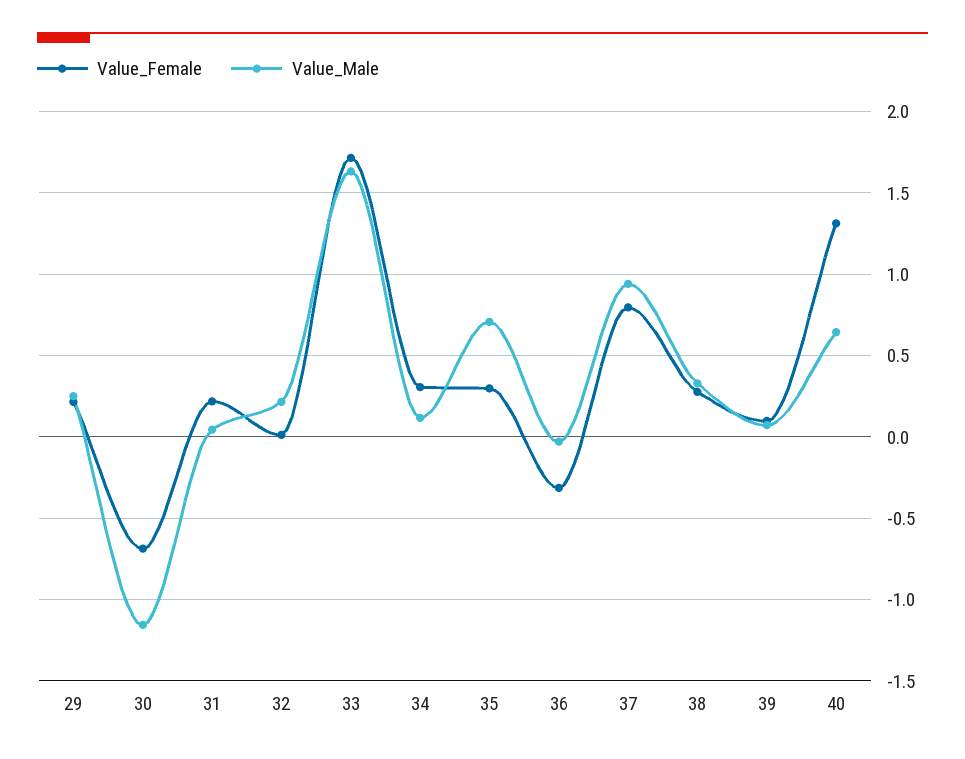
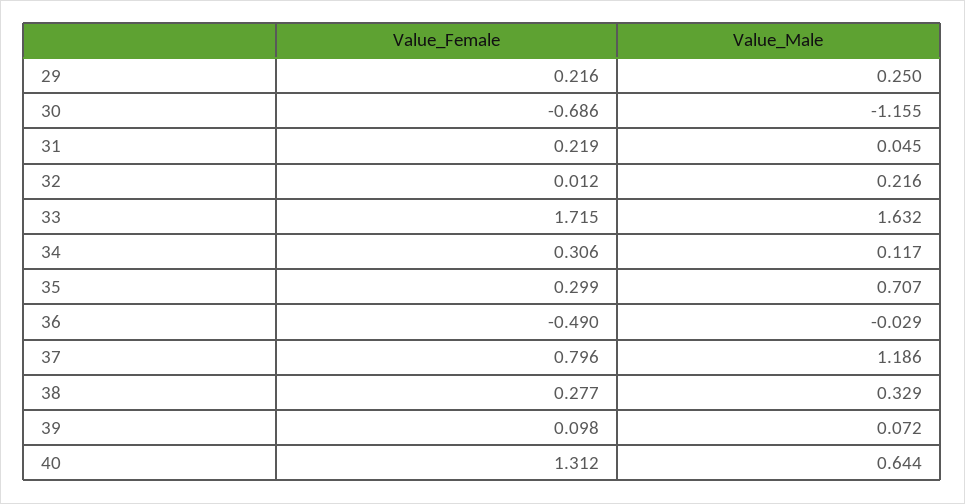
Value_Female, 36: -0.3 -> -0.49
Value_Male, 37: 0.95 -> 1.186

